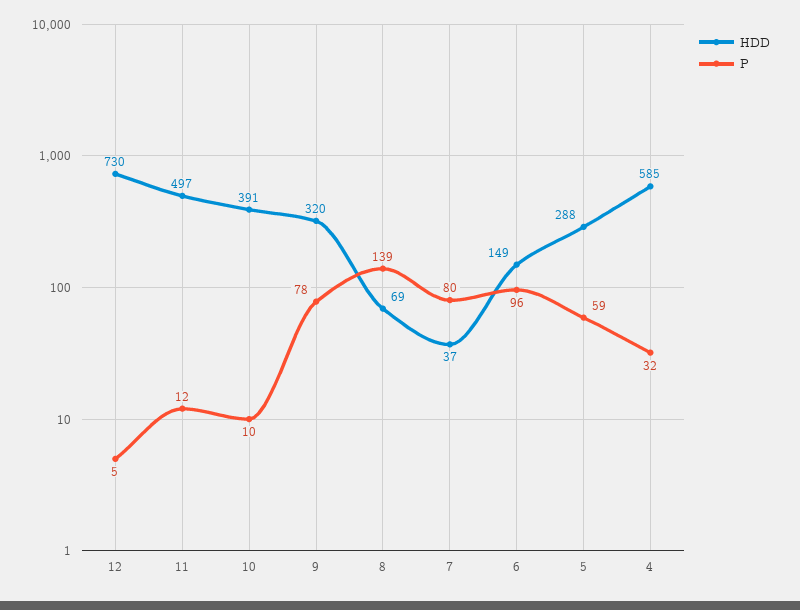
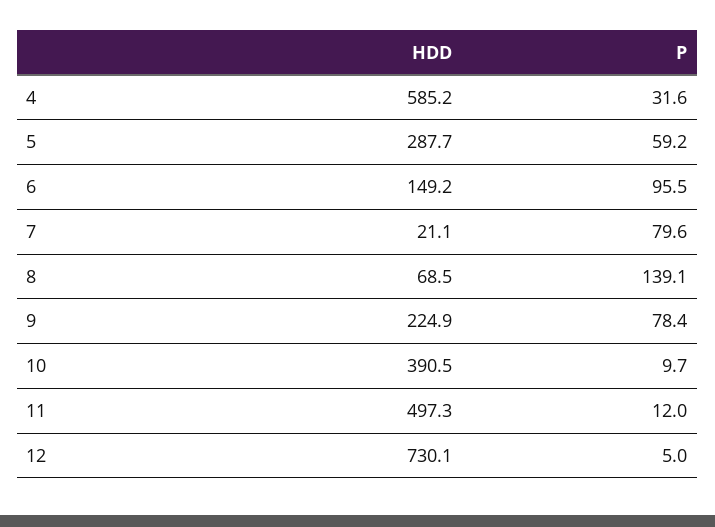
HDD, 9: 320 -> 224.9
HDD, 7: 37 -> 21.1

